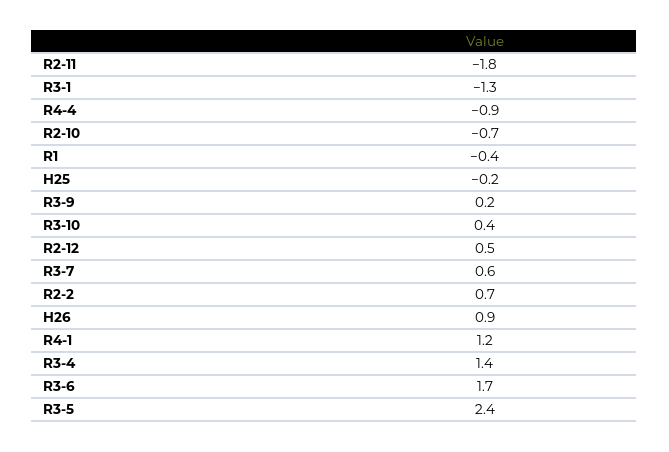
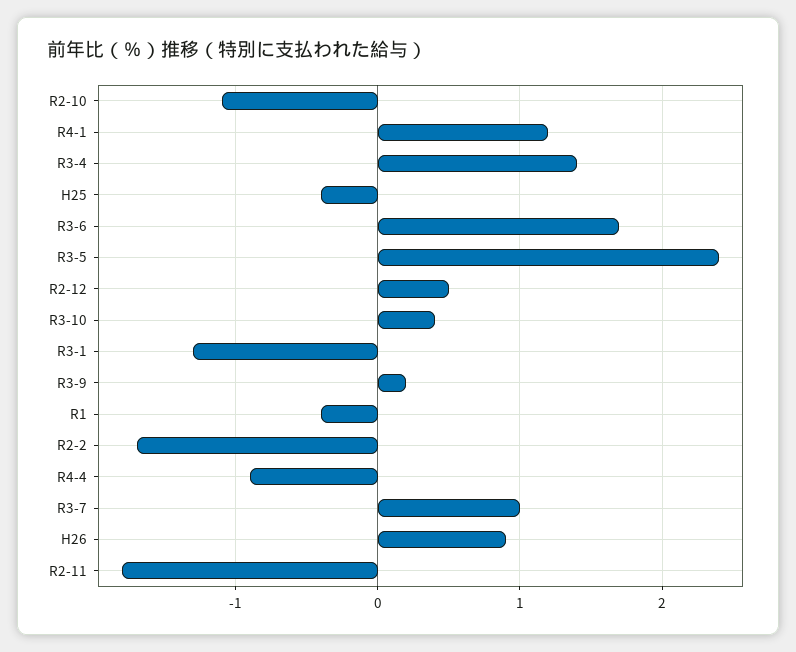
R2-10: -0.7 -> -1.1
H25: -0.2 -> -0.4
R3-7: 0.6 -> 1
R2-2: 0.7 -> -1.7

